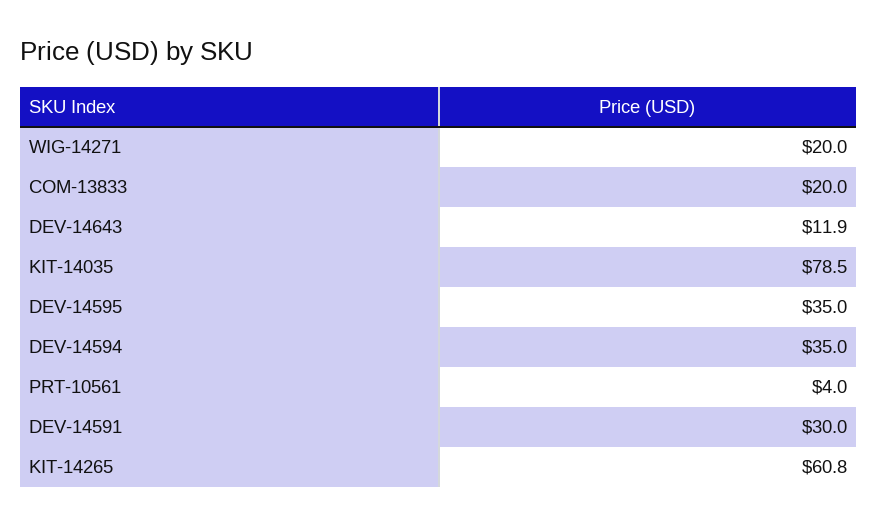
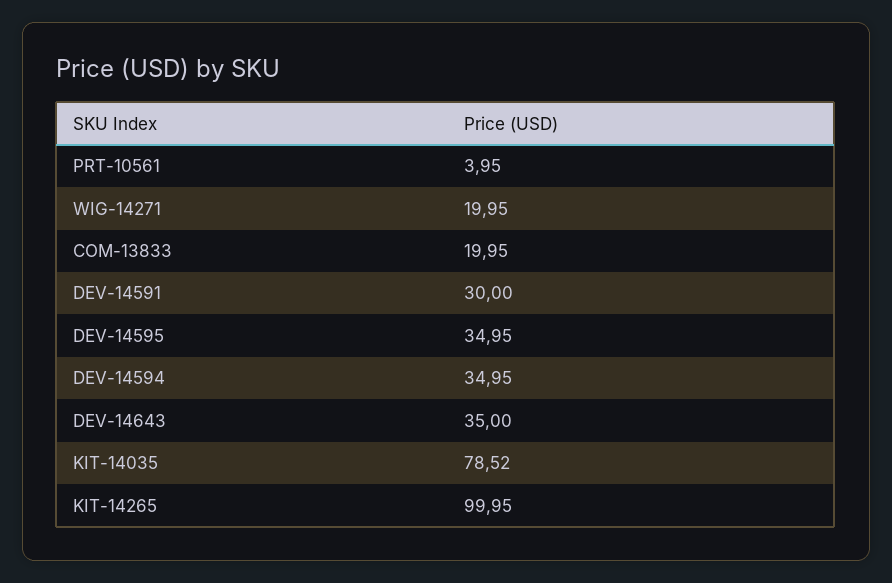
DEV-14643: 11.9 -> 35
KIT-14265: 60.8 -> 99.95

